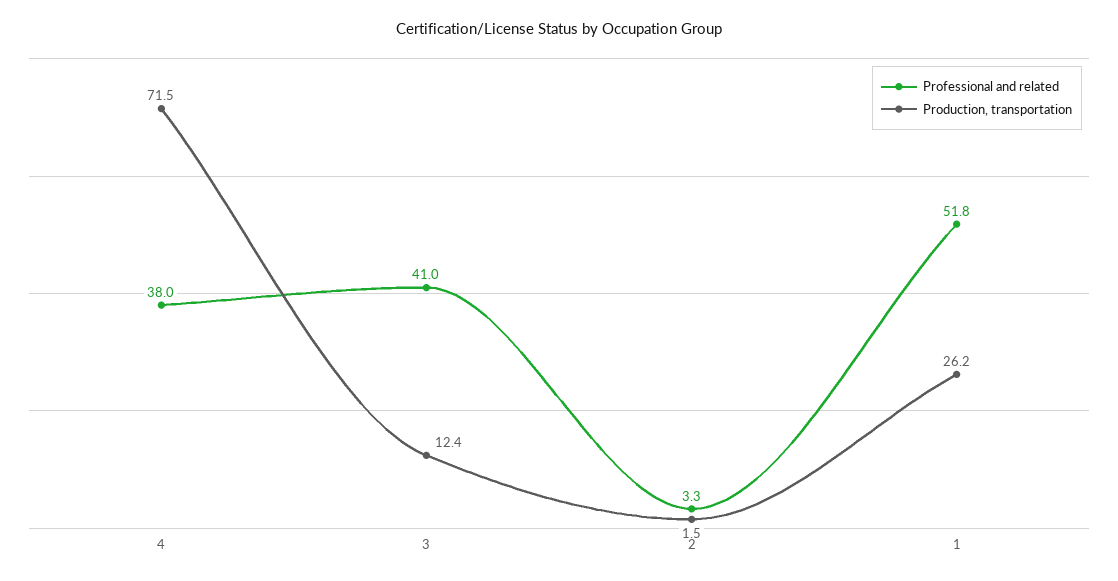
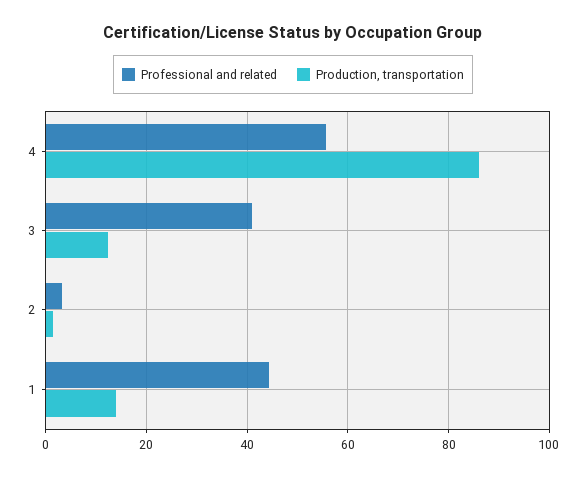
Professional and related, 4: 38 -> 56
Production, transportation, 4: 71.5 -> 86
Professional and related, 1: 51.8 -> 44
Production, transportation, 1: 26.2 -> 14

